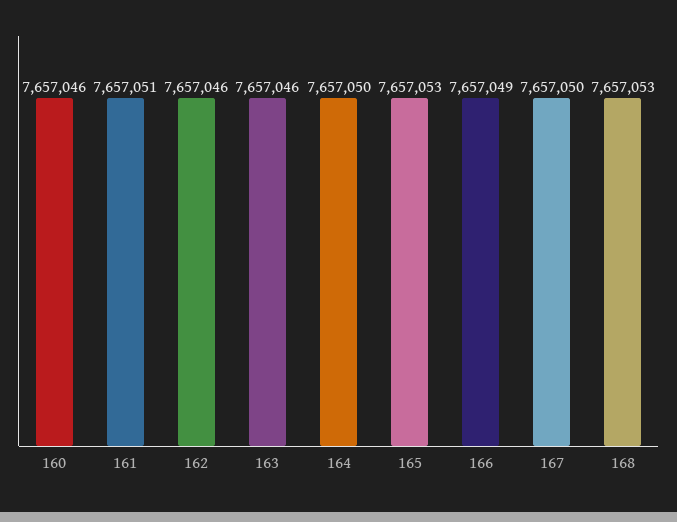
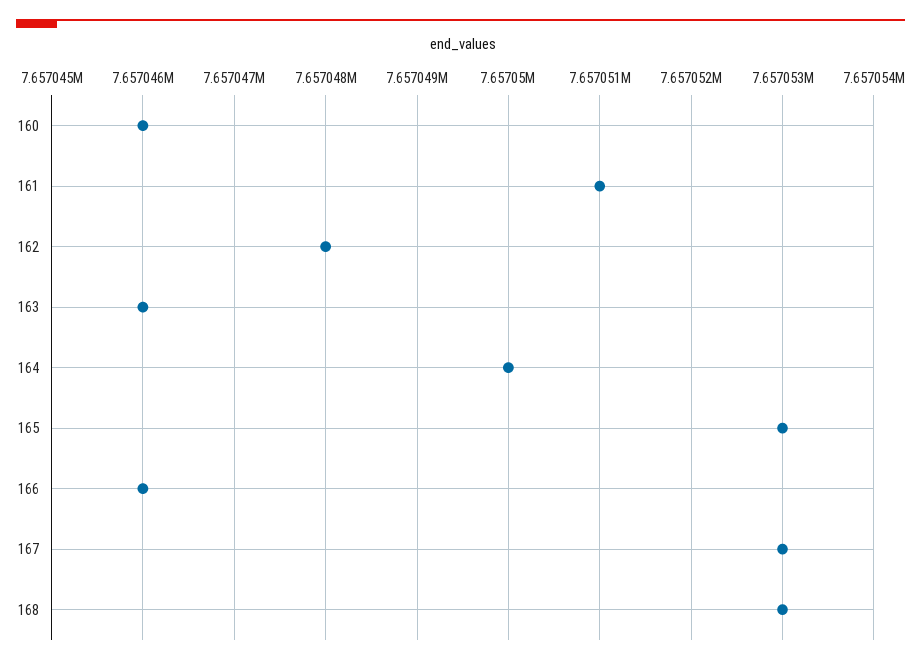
162: 7657046 -> 7657048
166: 7657049 -> 7657046
167: 7657050 -> 7657053

